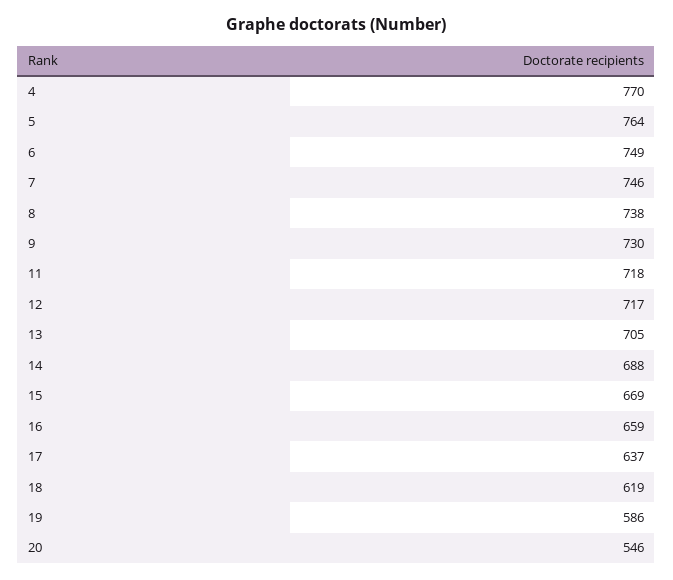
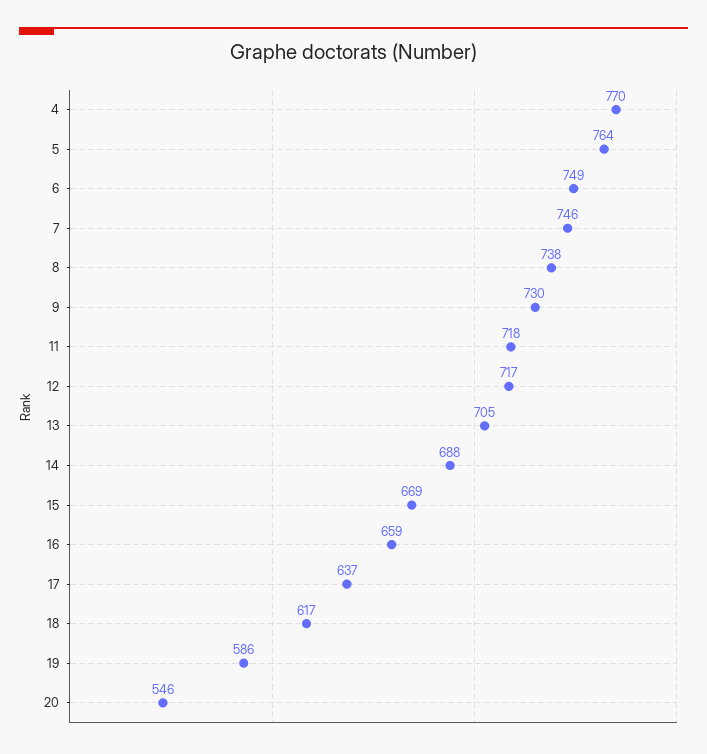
18: 619 -> 617

